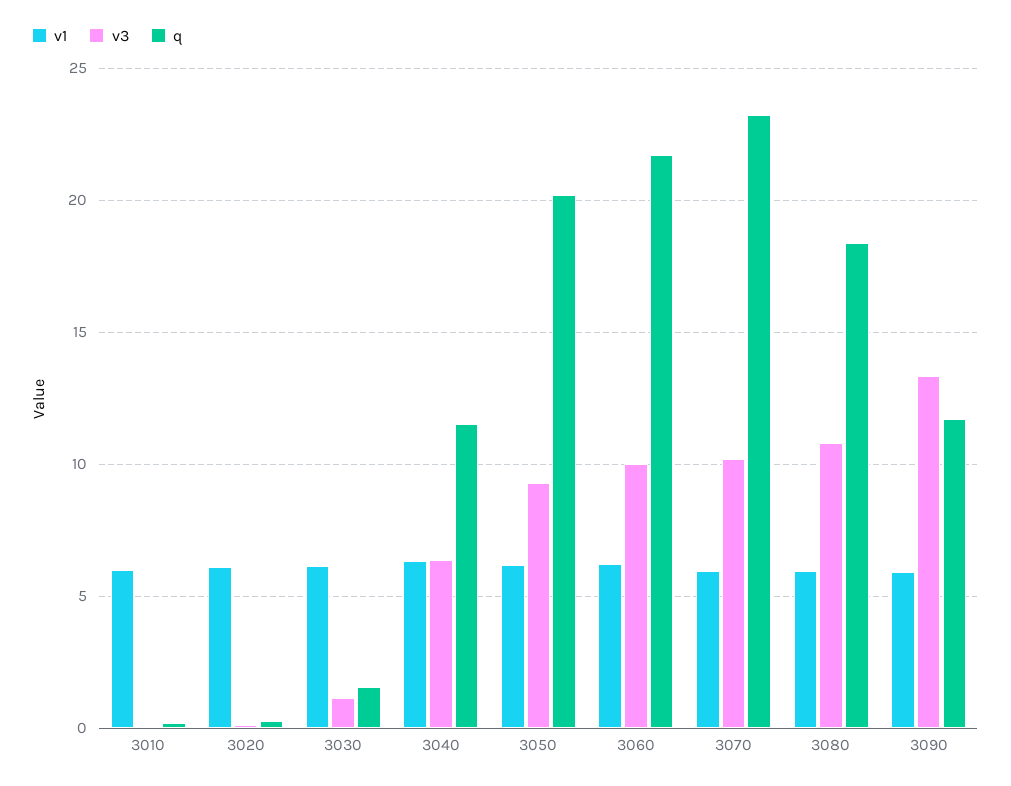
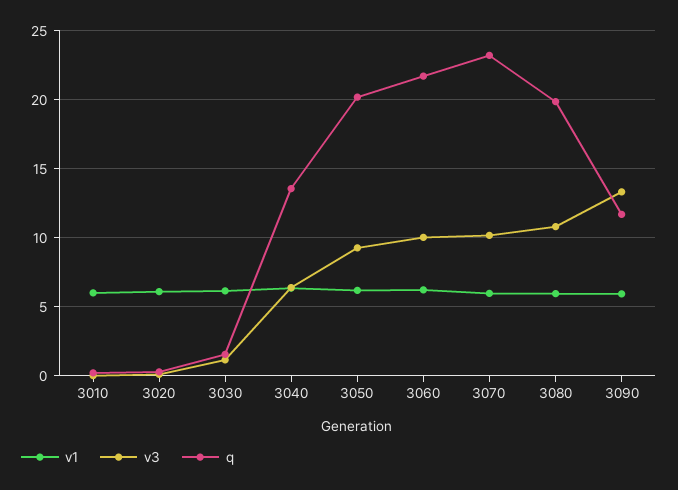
q, 3040: 11.5 -> 13.5
q, 3080: 18.5 -> 20

